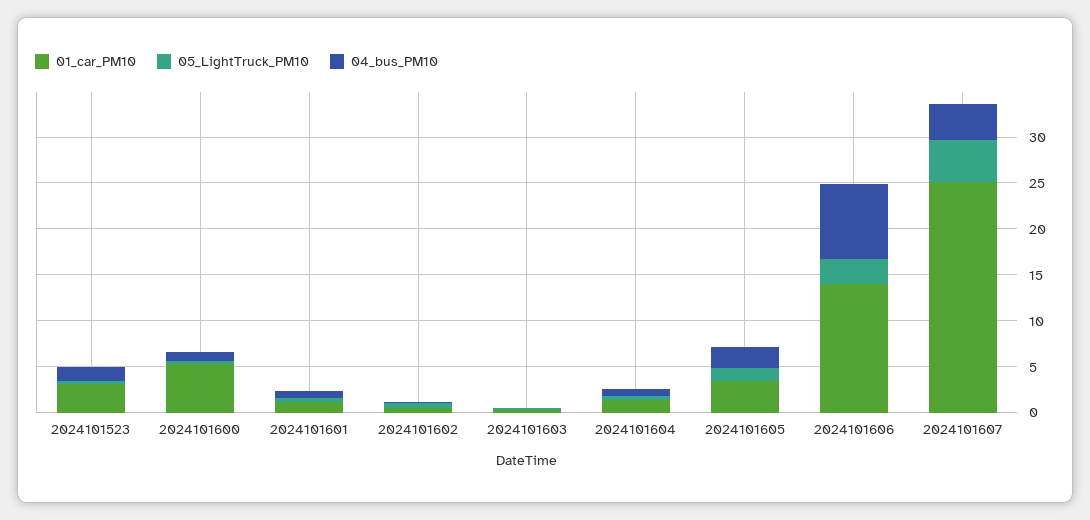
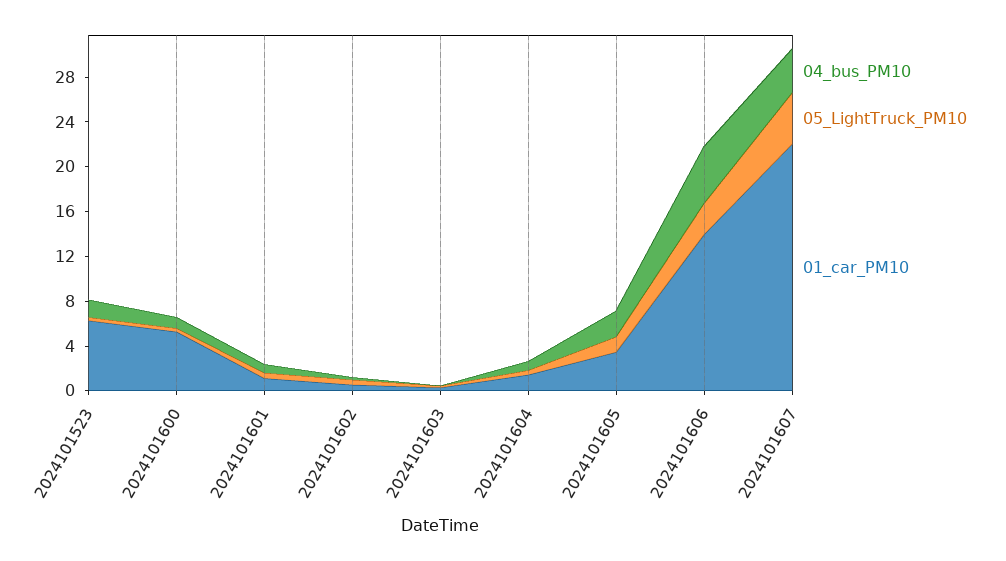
01_car_PM10, 2024101523: 3 -> 6
04_bus_PM10, 2024101606: 8 -> 5
01_car_PM10, 2024101607: 25 -> 22

